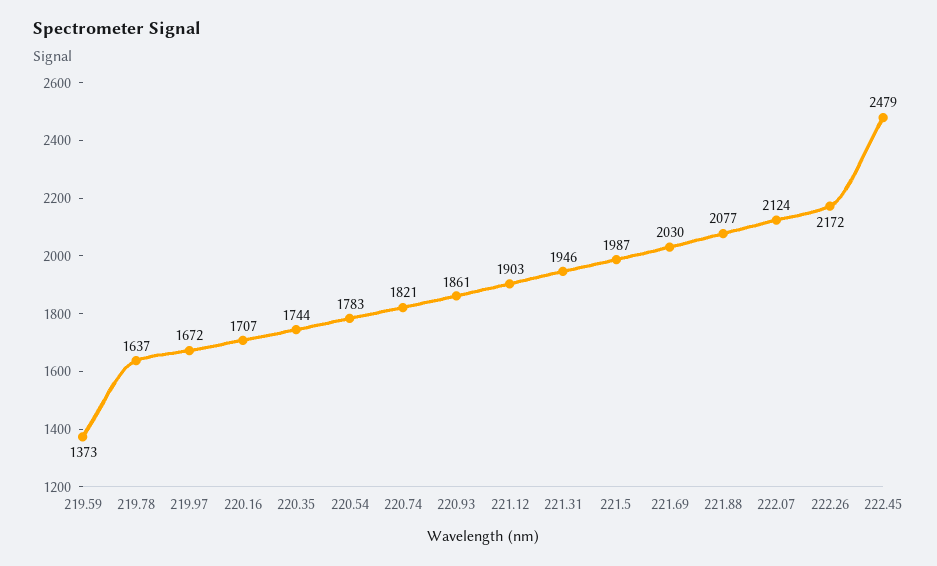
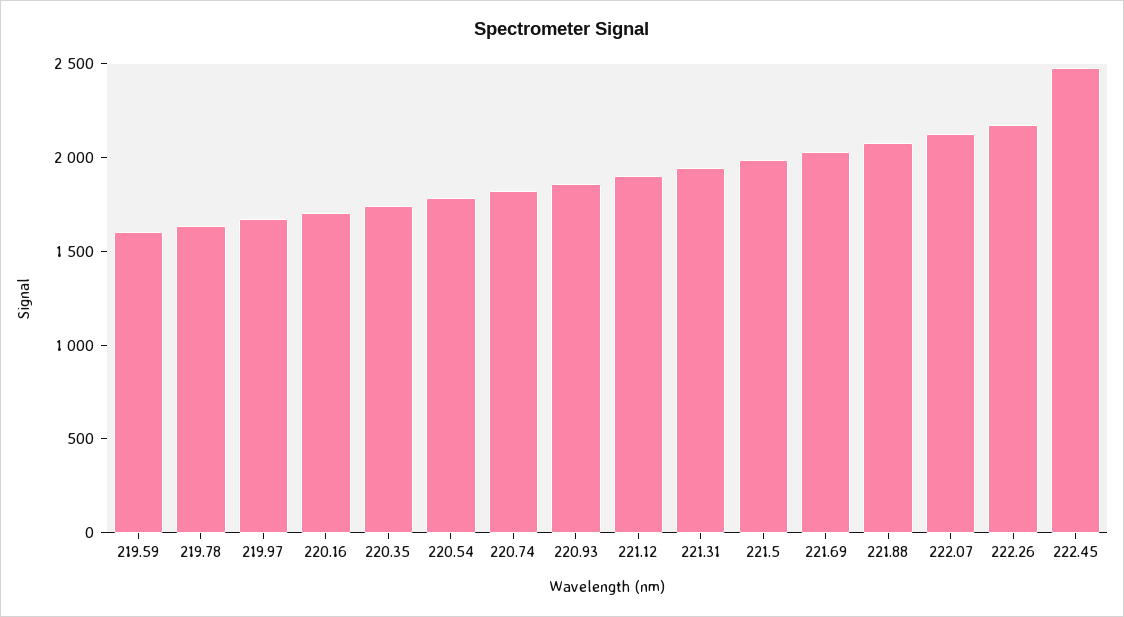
219.59: 1373 -> 1600

